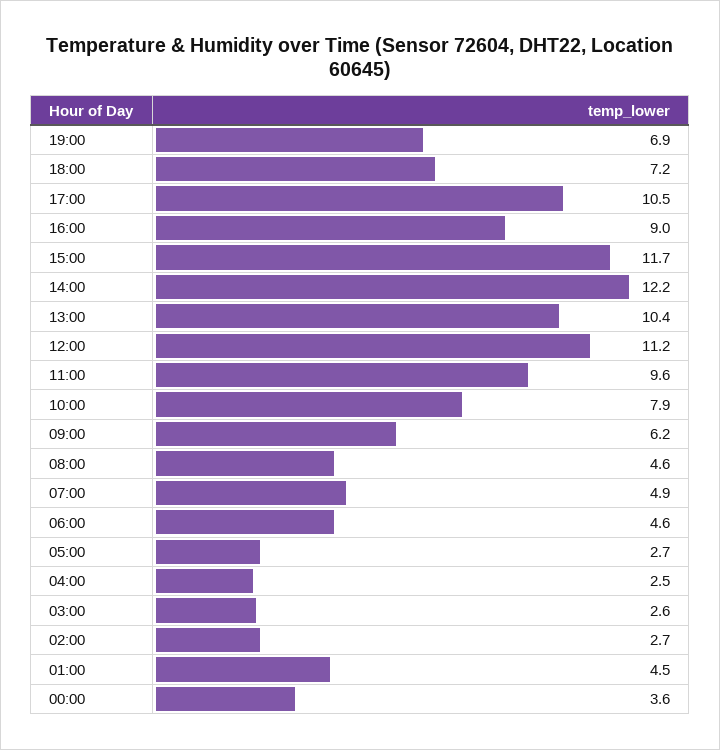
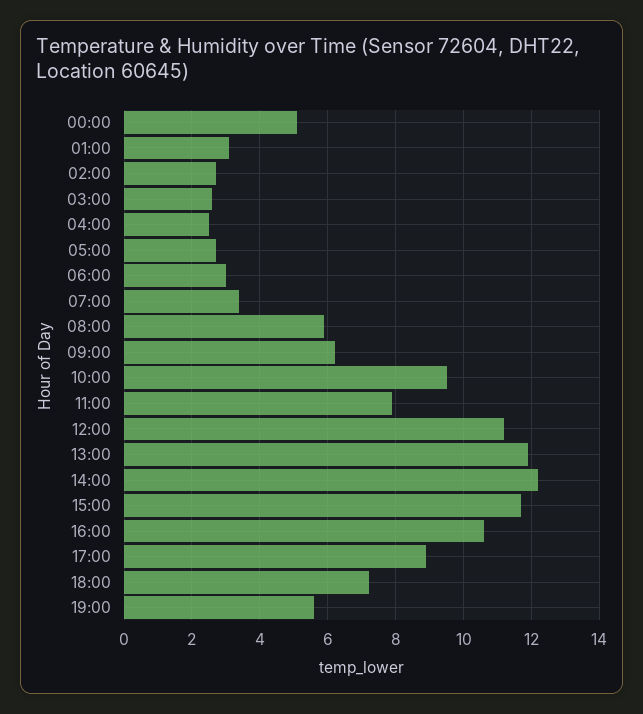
19:00: 6.9 -> 5.5
17:00: 10.5 -> 9
16:00: 9 -> 10.5
13:00: 10.4 -> 12
11:00: 9.6 -> 8
10:00: 7.9 -> 9.5
08:00: 4.6 -> 6
07:00: 4.9 -> 3.5
06:00: 4.6 -> 3
01:00: 4.5 -> 3
00:00: 3.6 -> 5

